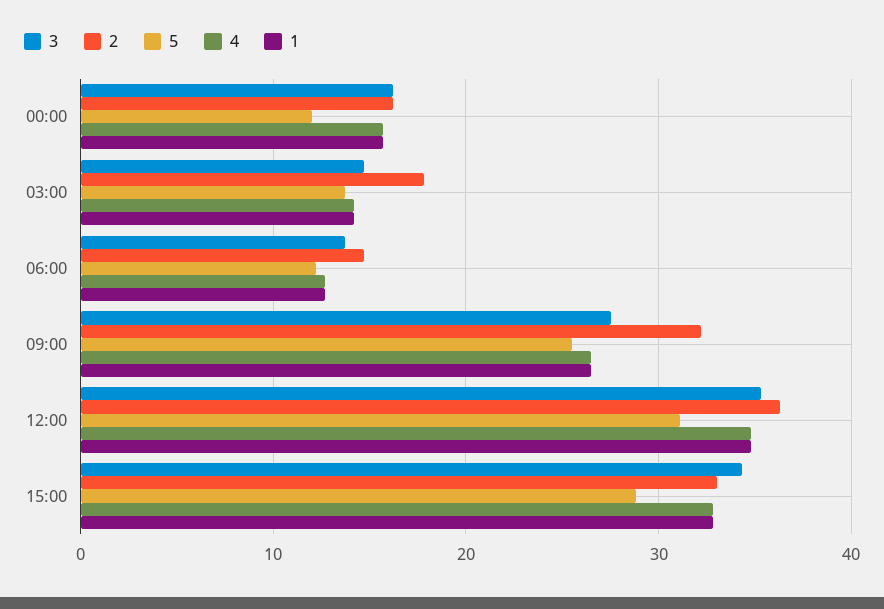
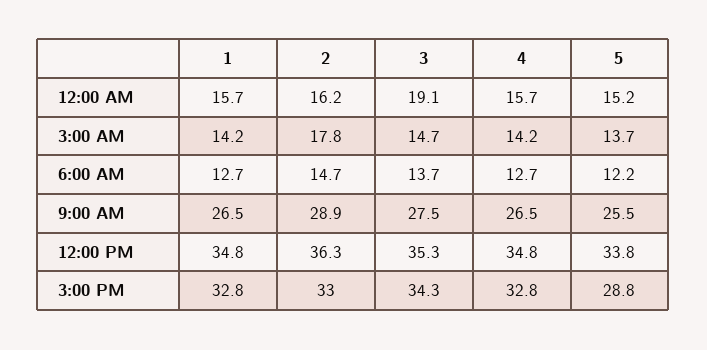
3, 00:00: 16 -> 19.1
5, 00:00: 12 -> 15.2
2, 09:00: 32 -> 28.9
5, 12:00: 31 -> 33.8

